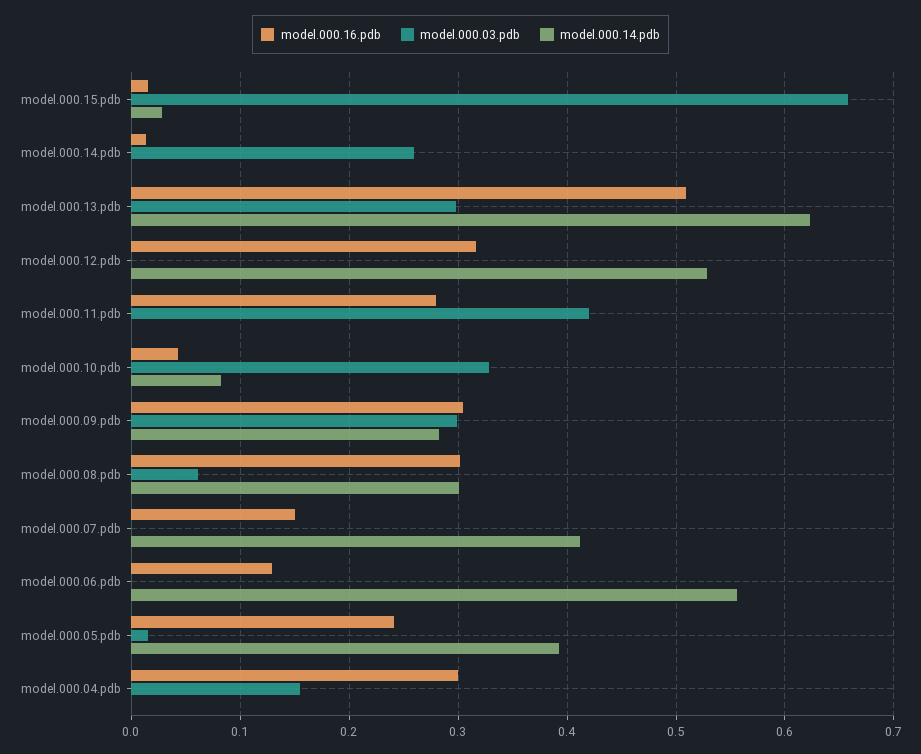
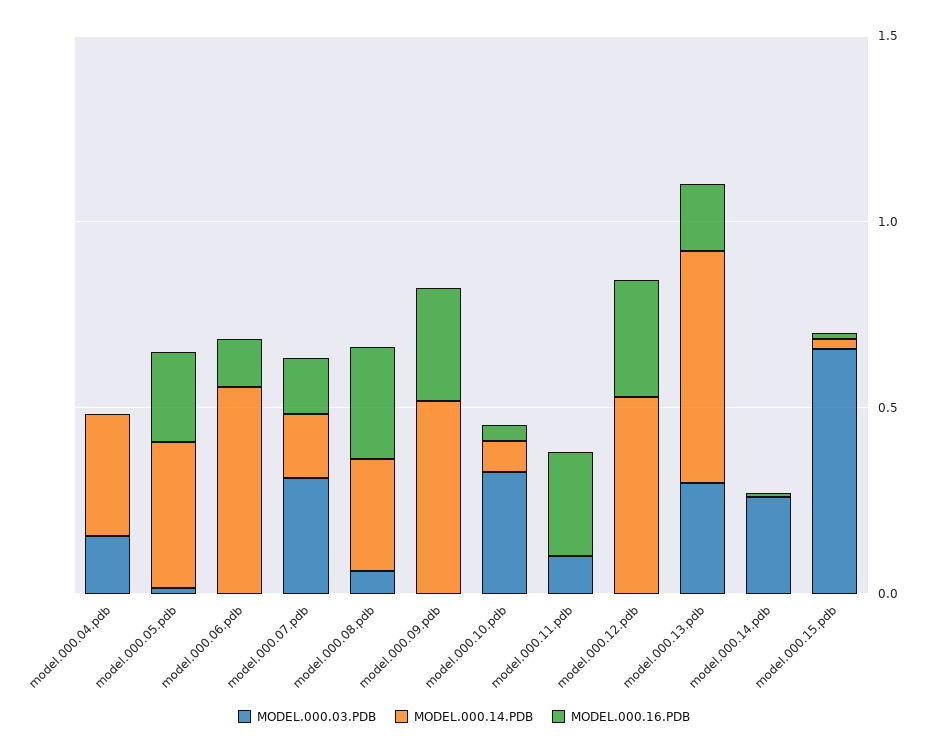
model.000.16.pdb, model.000.13.pdb: 0.51 -> 0.2
model.000.03.pdb, model.000.11.pdb: 0.42 -> 0.1
model.000.03.pdb, model.000.09.pdb: 0.3 -> 0
model.000.14.pdb, model.000.09.pdb: 0.28 -> 0.5
model.000.03.pdb, model.000.07.pdb: 0 -> 0.3
model.000.14.pdb, model.000.07.pdb: 0.41 -> 0.2
model.000.16.pdb, model.000.04.pdb: 0.3 -> 0
model.000.14.pdb, model.000.04.pdb: 0 -> 0.3

